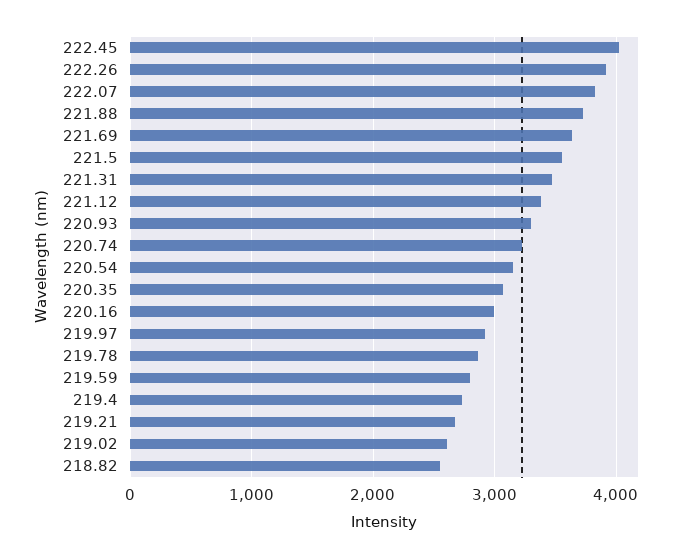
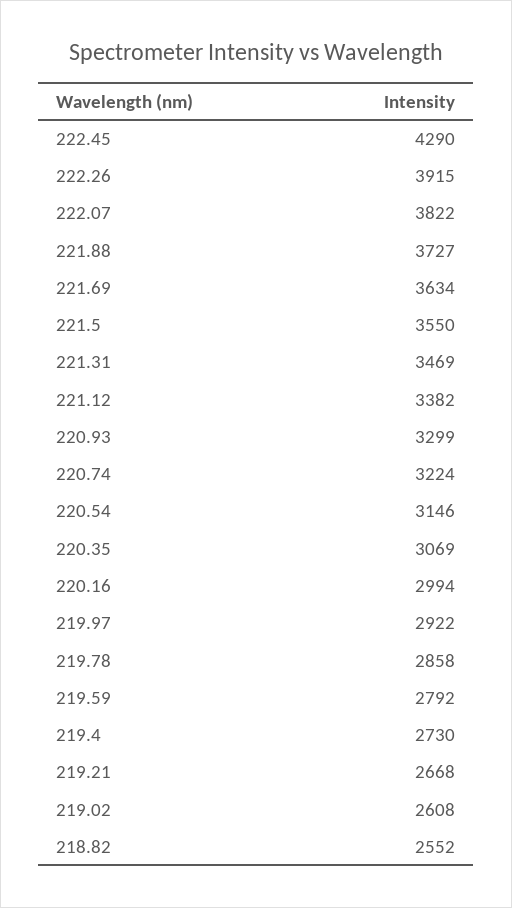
222.45: 4000 -> 4290

